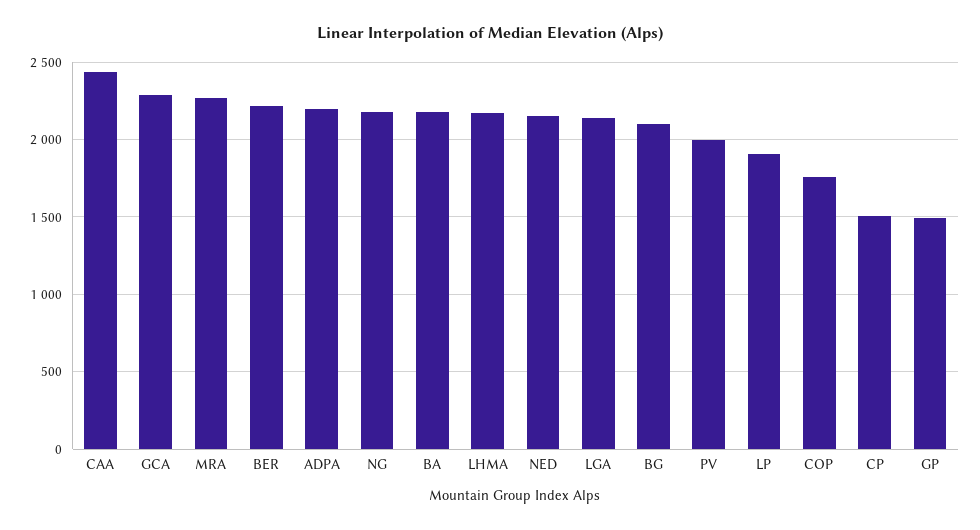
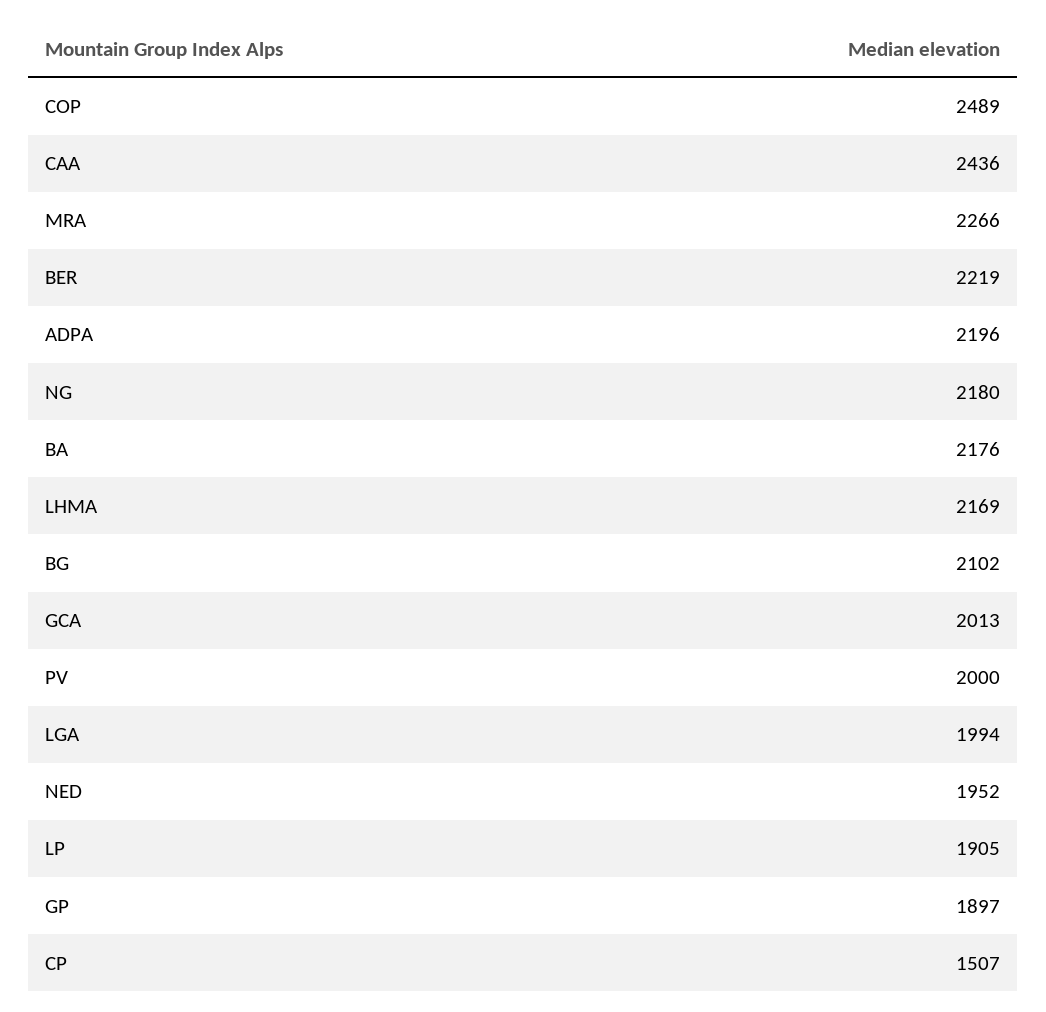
GCA: 2300 -> 2013
NED: 2150 -> 1952
LGA: 2150 -> 1994
COP: 1750 -> 2489
GP: 1500 -> 1897

